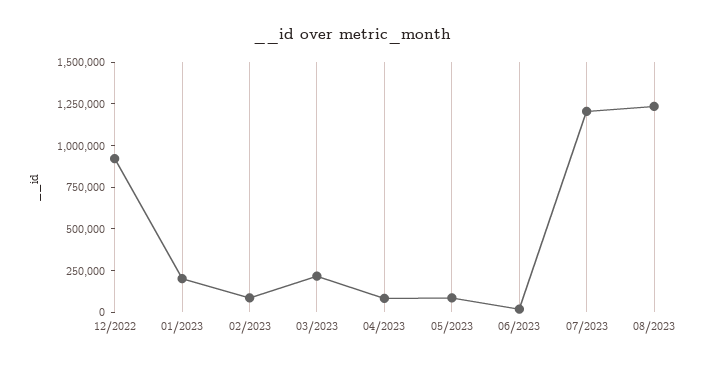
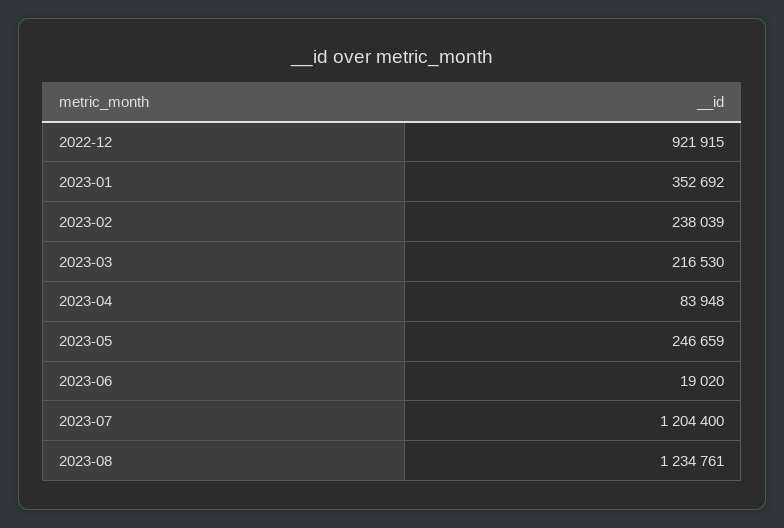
01/2023: 200000 -> 352692
02/2023: 100000 -> 238039
05/2023: 100000 -> 246659

